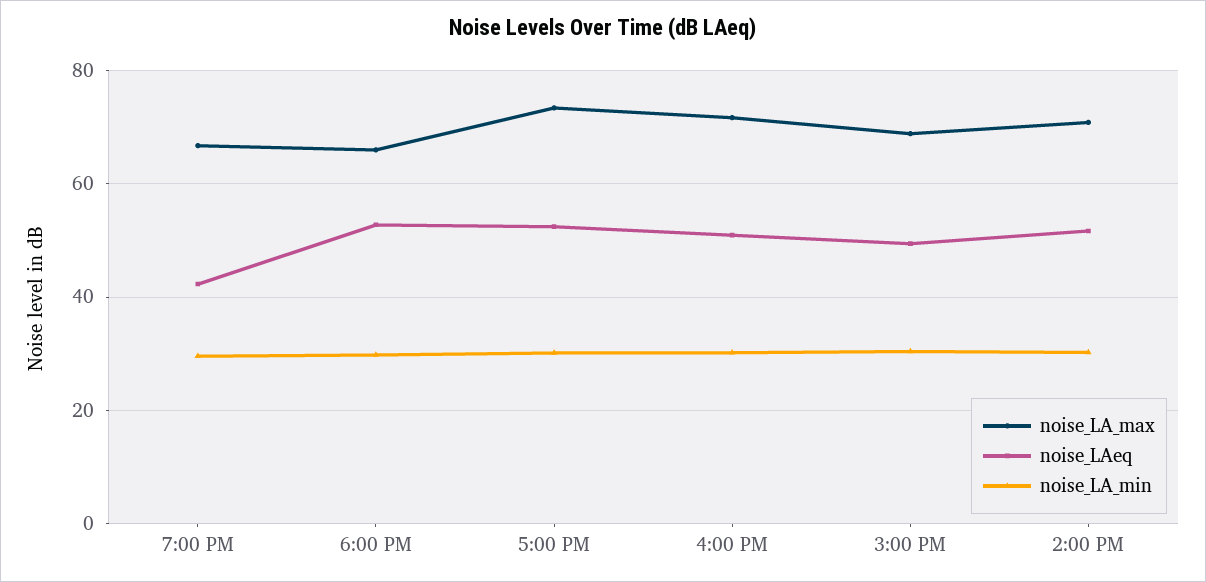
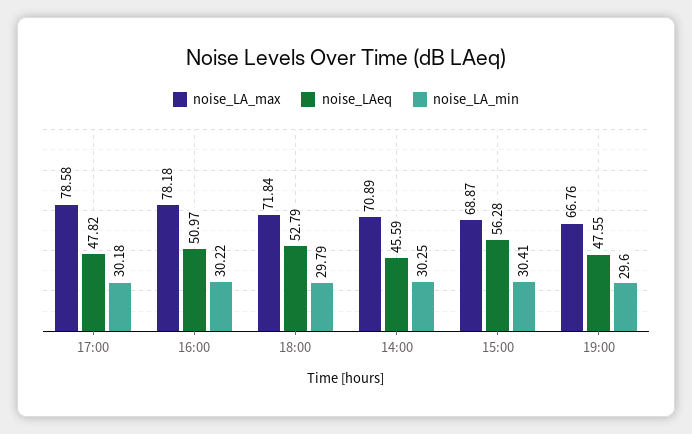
noise_LAeq, 7:00 PM: 42 -> 47.55
noise_LA_max, 6:00 PM: 66 -> 71.84
noise_LA_max, 5:00 PM: 74 -> 78.58
noise_LAeq, 5:00 PM: 52 -> 47.82
noise_LA_max, 4:00 PM: 72 -> 78.18
noise_LAeq, 3:00 PM: 50 -> 56.28
noise_LAeq, 2:00 PM: 52 -> 45.59

